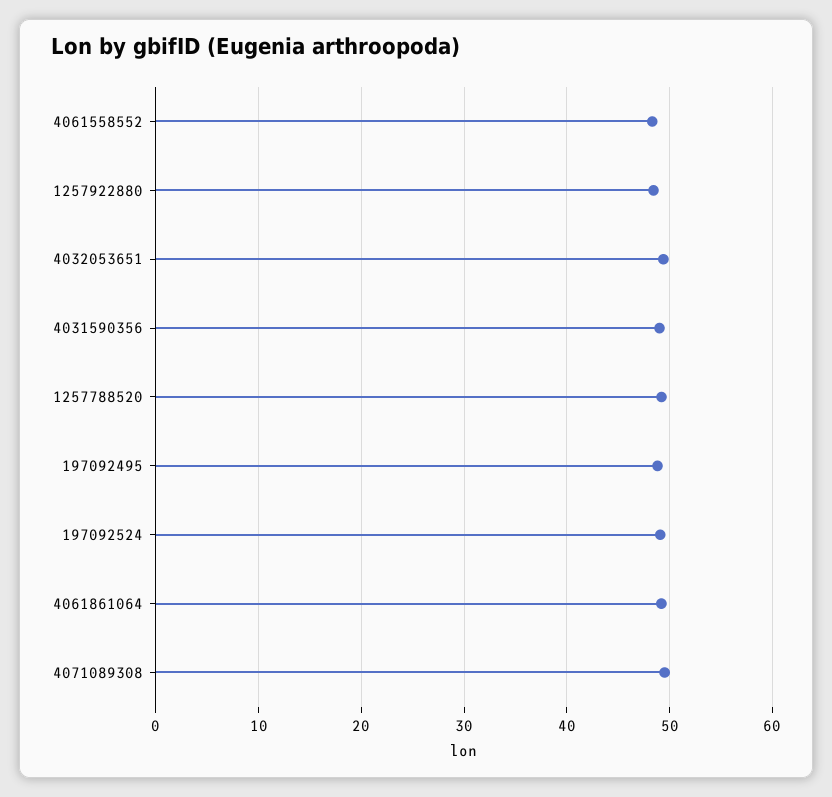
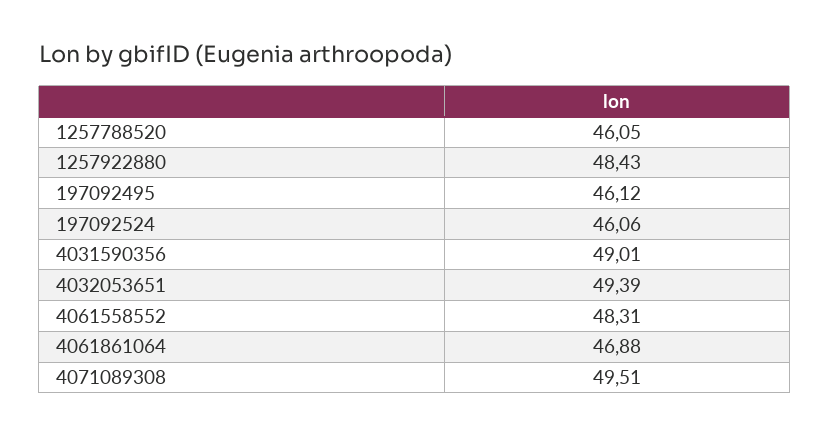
1257788520: 49 -> 46.05
197092495: 49 -> 46.12
197092524: 49 -> 46.06
4061861064: 49 -> 46.88

